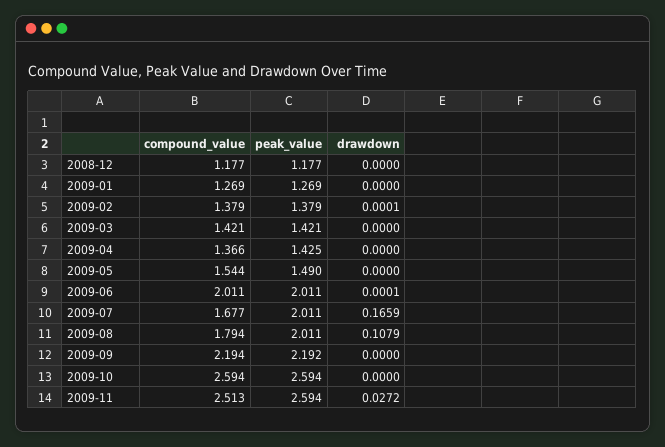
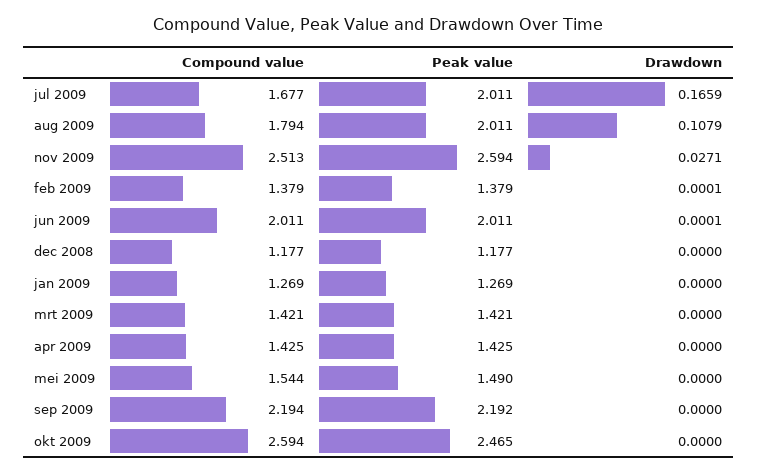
compound_value, 2009-04: 1.366 -> 1.425
peak_value, 2009-10: 2.594 -> 2.465
drawdown, 2009-11: 0.0272 -> 0.0271

